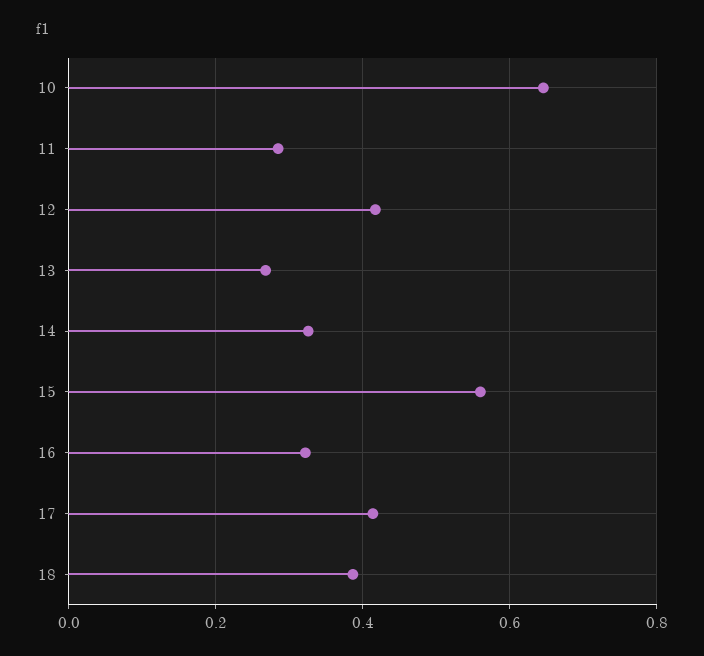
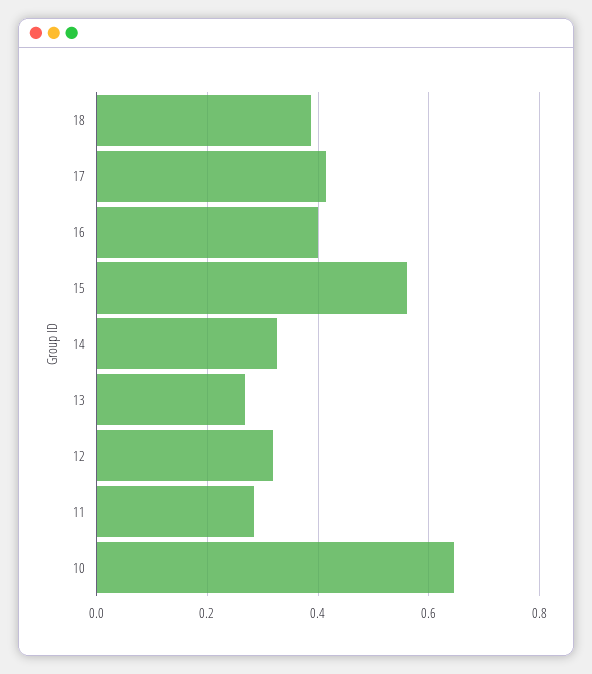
12: 0.42 -> 0.32
16: 0.32 -> 0.4

